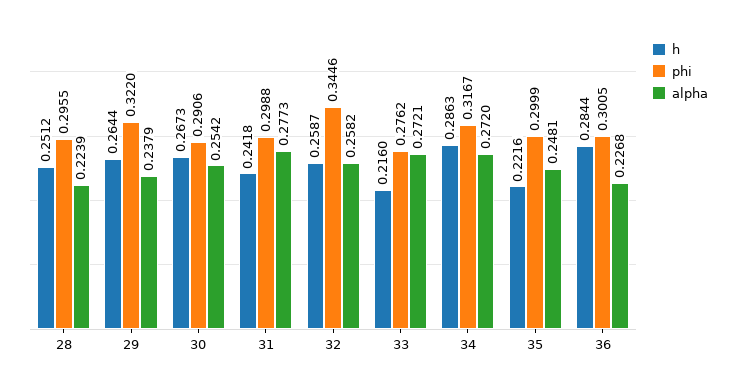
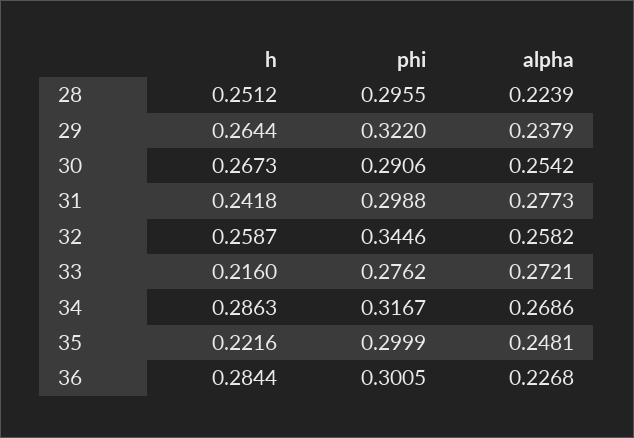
alpha, 34: 0.272 -> 0.2686

